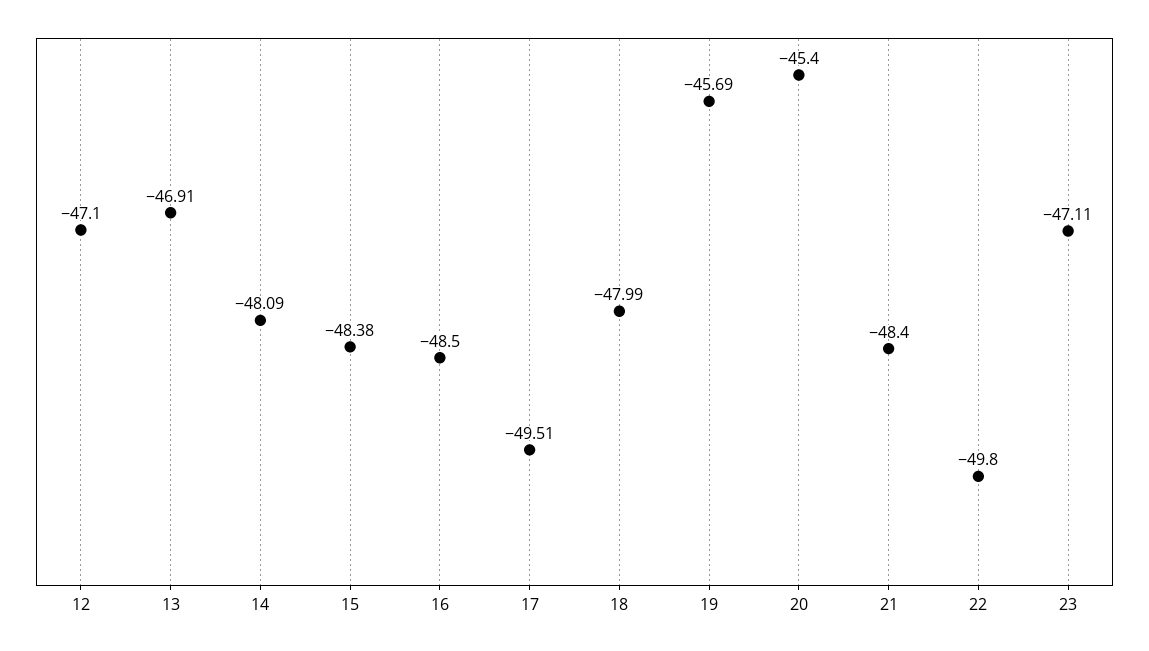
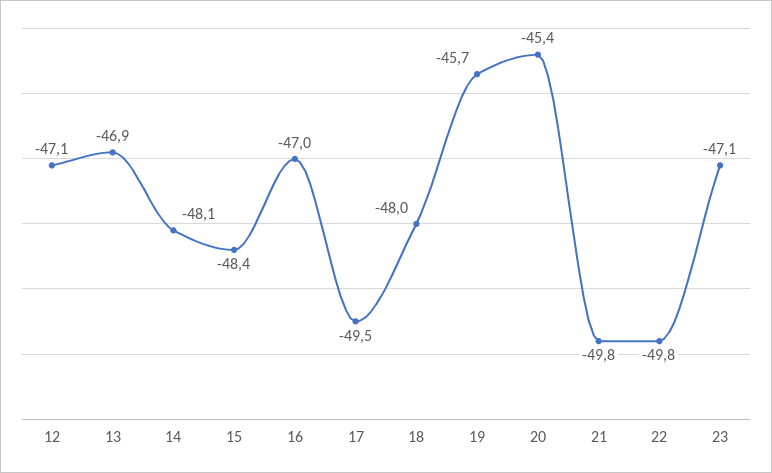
16: -48.5 -> -47
21: -48.4 -> -49.8

